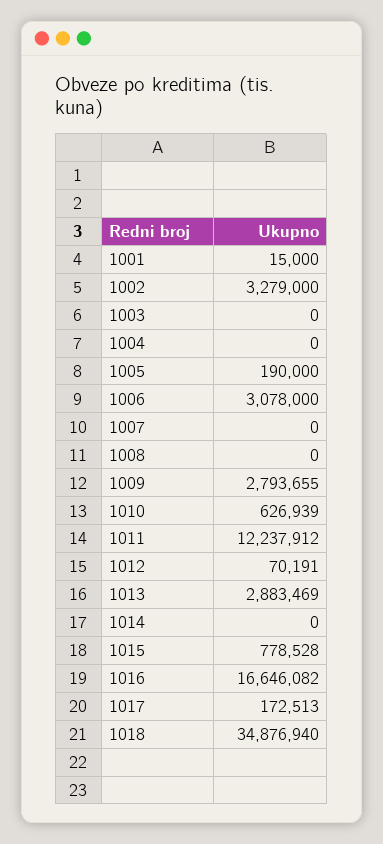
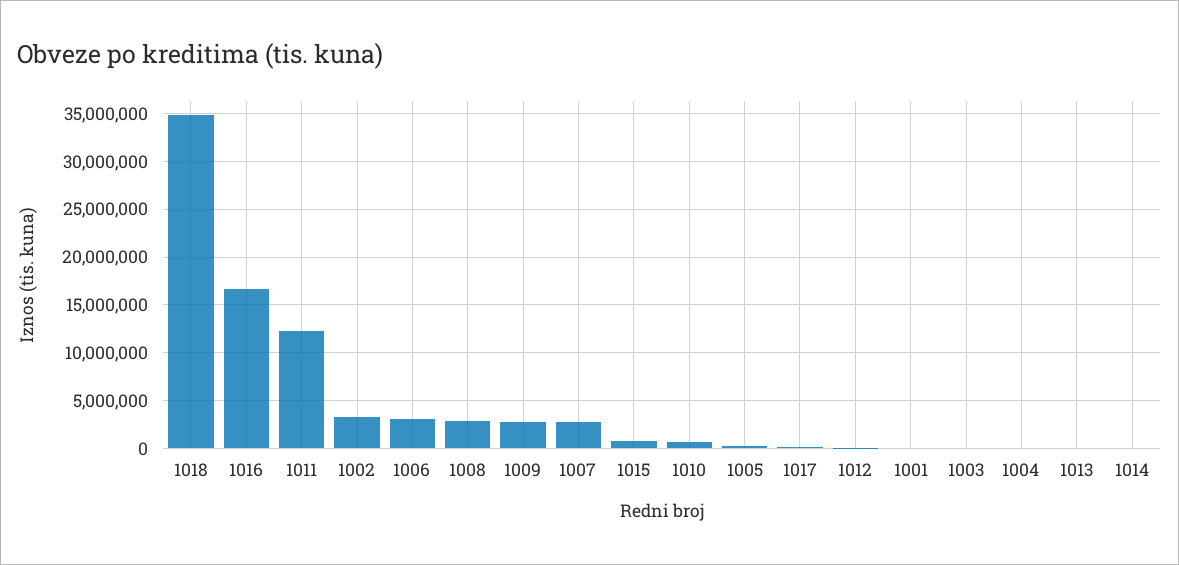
1007: 0 -> 3000000
1008: 0 -> 3000000
1013: 2883469 -> 0

